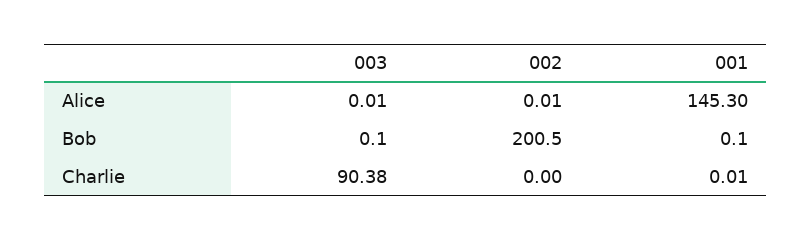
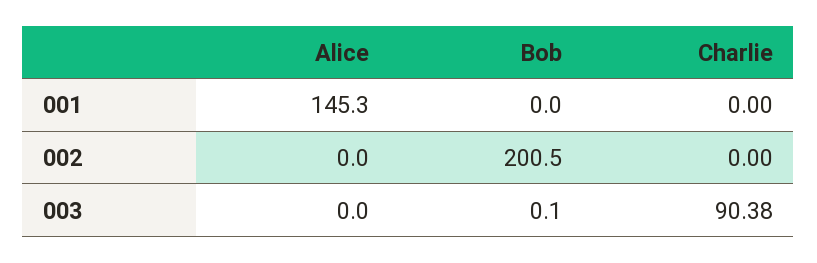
003, Alice: 0.01 -> 0
002, Alice: 0.01 -> 0
001, Bob: 0.1 -> 0
001, Charlie: 0.01 -> 0

